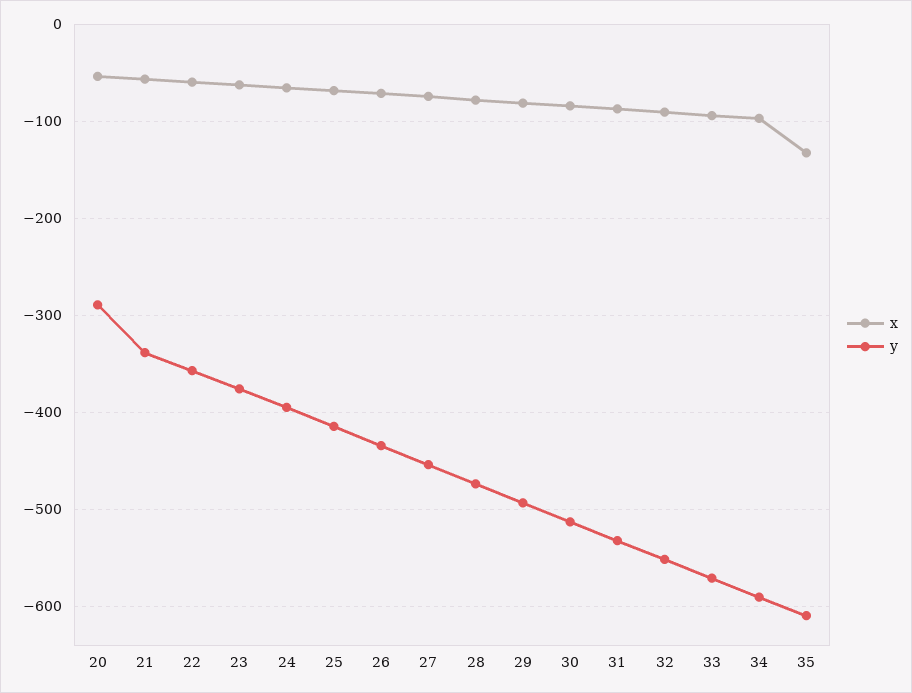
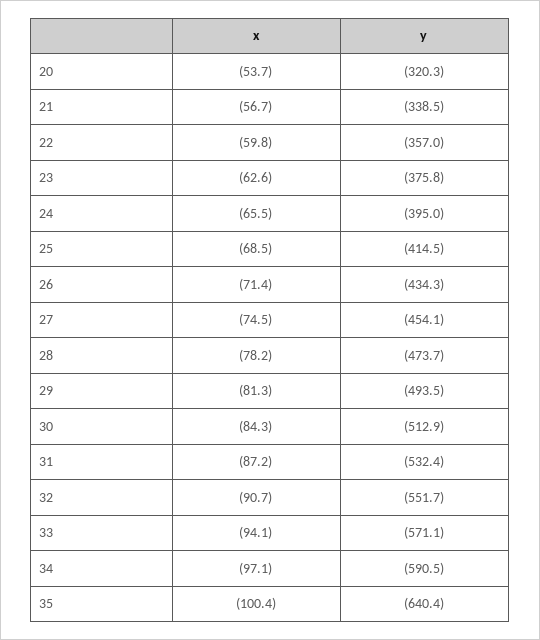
y, 20: -290 -> -320.3
x, 35: -130 -> -100.4
y, 35: -610 -> -640.4

